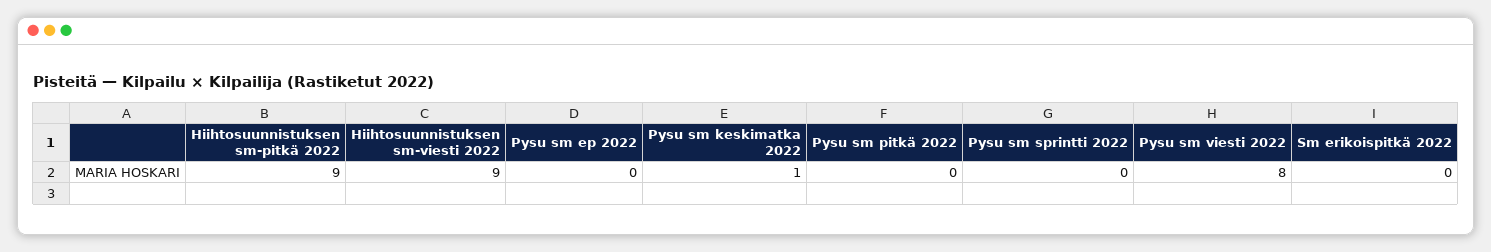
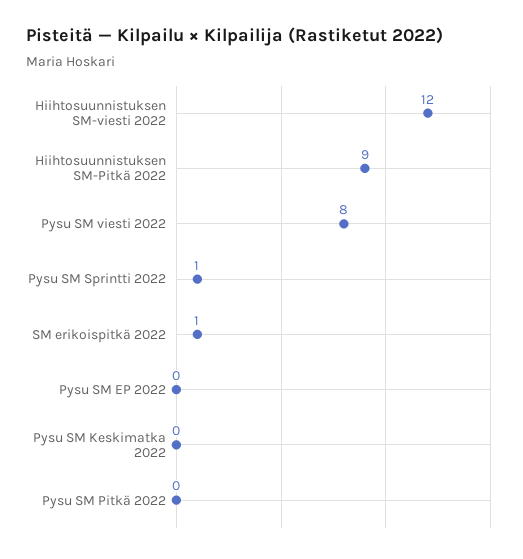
Hiihtosuunnistuksen sm-viesti 2022: 9 -> 12
Pysu sm keskimatka 2022: 1 -> 0
Pysu sm sprintti 2022: 0 -> 1
Sm erikoispitkä 2022: 0 -> 1

